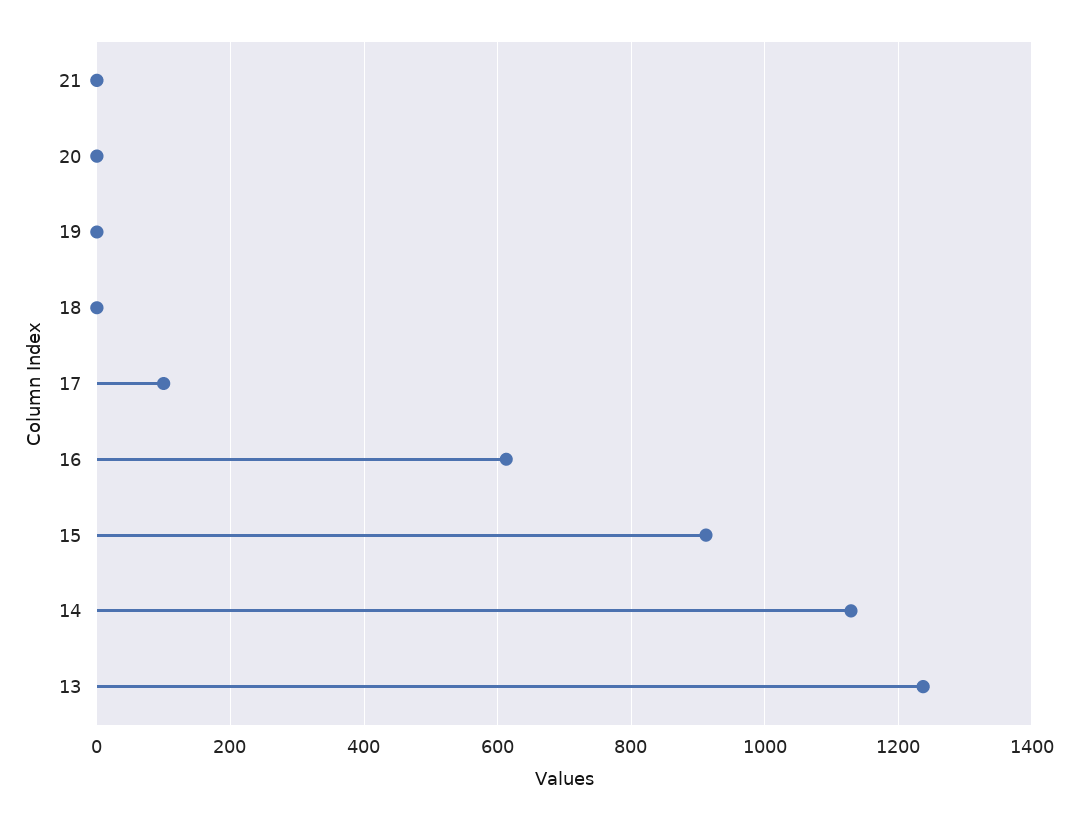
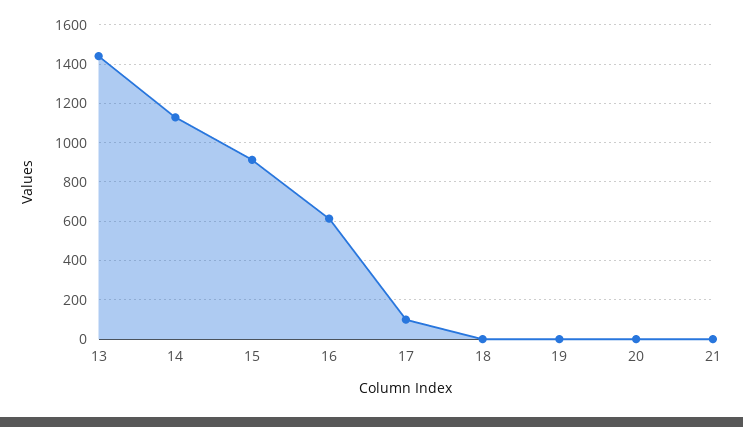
13: 1240 -> 1450

